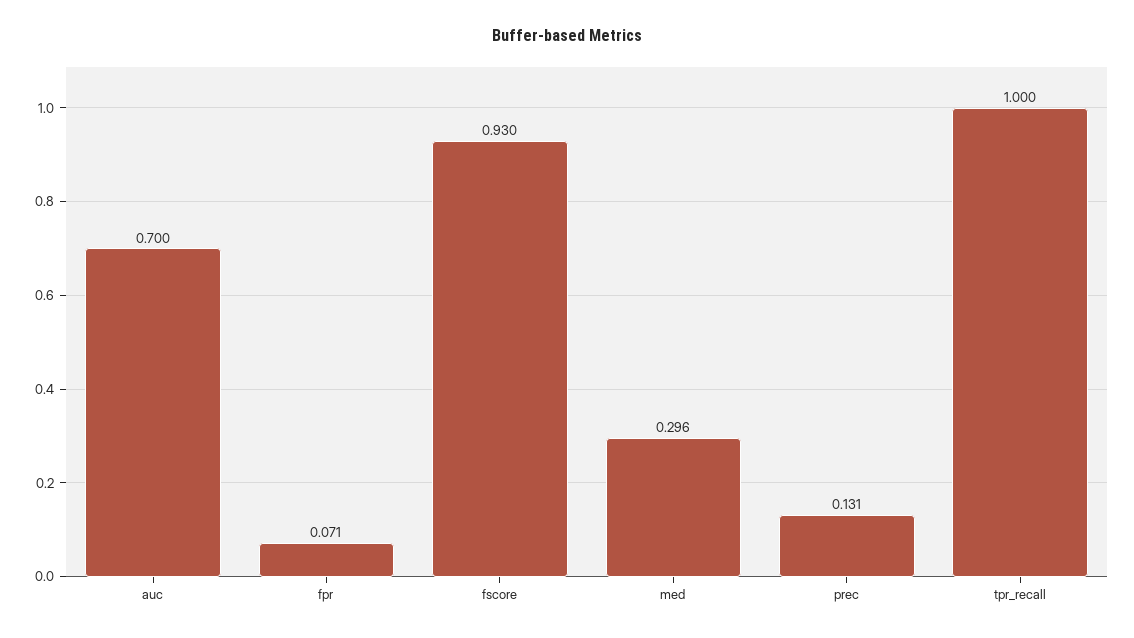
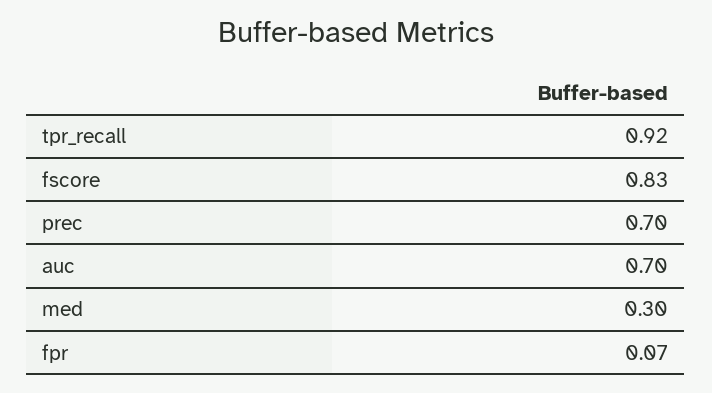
fscore: 0.93 -> 0.83
prec: 0.131 -> 0.7
tpr_recall: 1 -> 0.92

